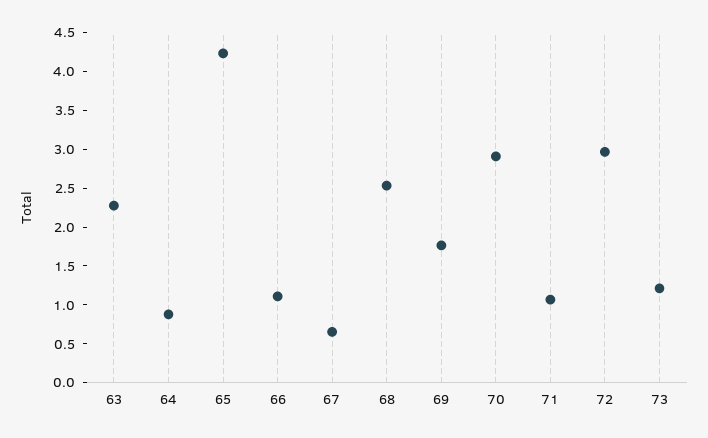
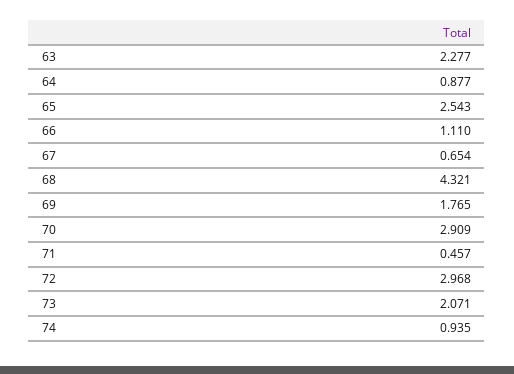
65: 4.25 -> 2.543
68: 2.5 -> 4.321
71: 1 -> 0.457
73: 1.25 -> 2.071
74: none -> 0.935

